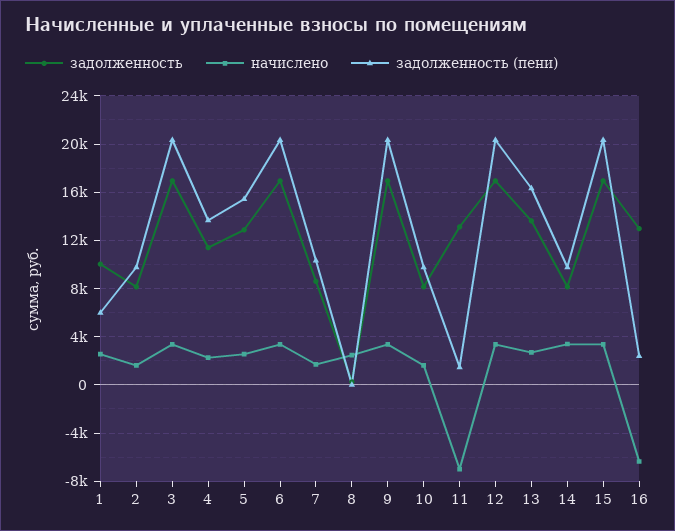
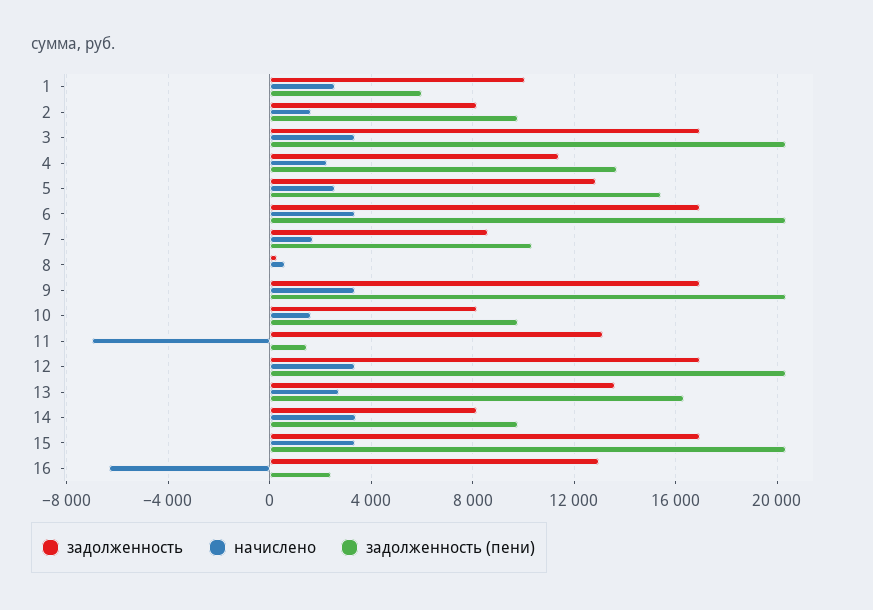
начислено, 8: 2500 -> 500

